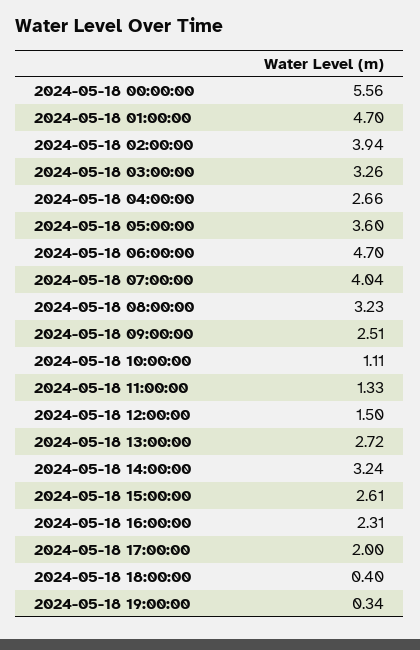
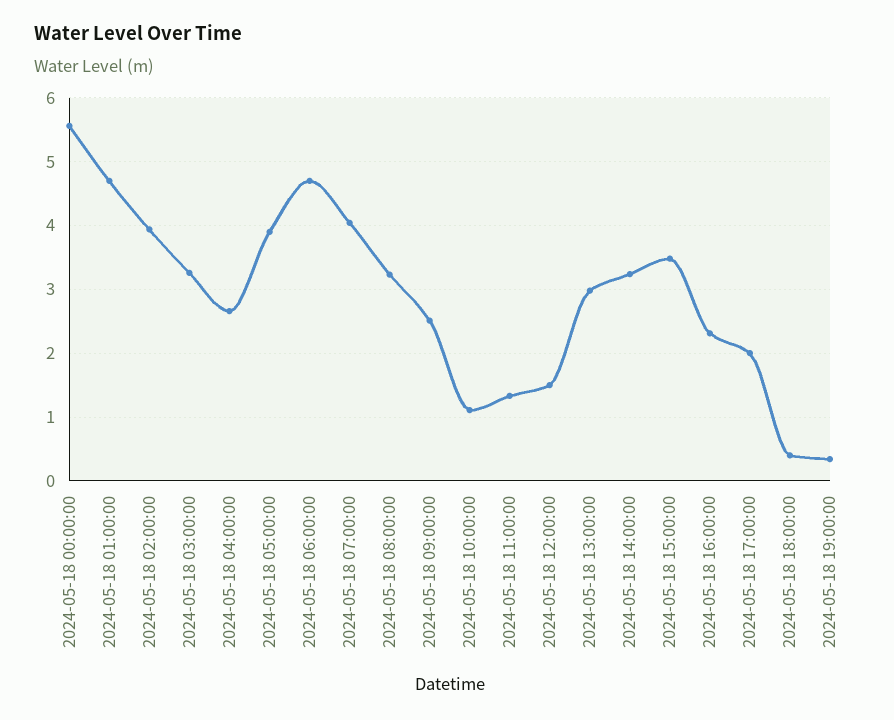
2024-05-18 05:00:00: 3.6 -> 3.9
2024-05-18 13:00:00: 2.72 -> 3
2024-05-18 15:00:00: 2.61 -> 3.5

